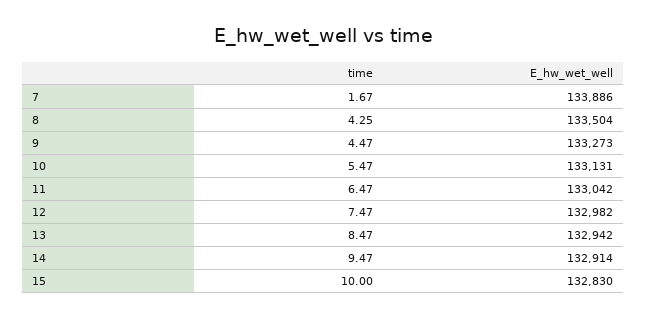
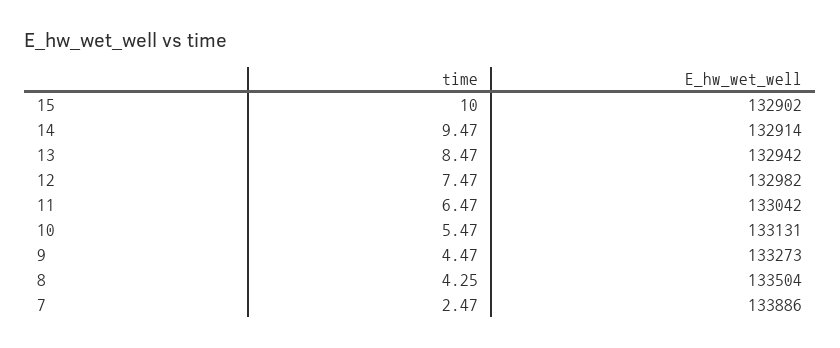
time, 7: 1.67 -> 2.47
E_hw_wet_well, 15: 132830 -> 132902

